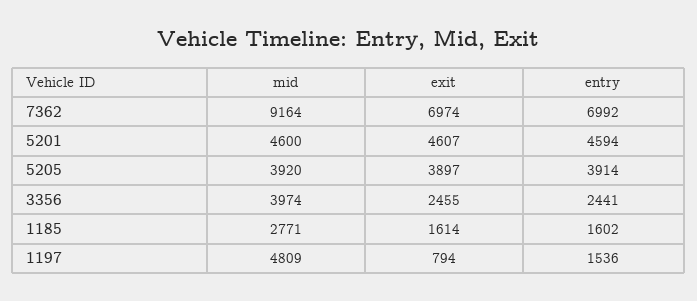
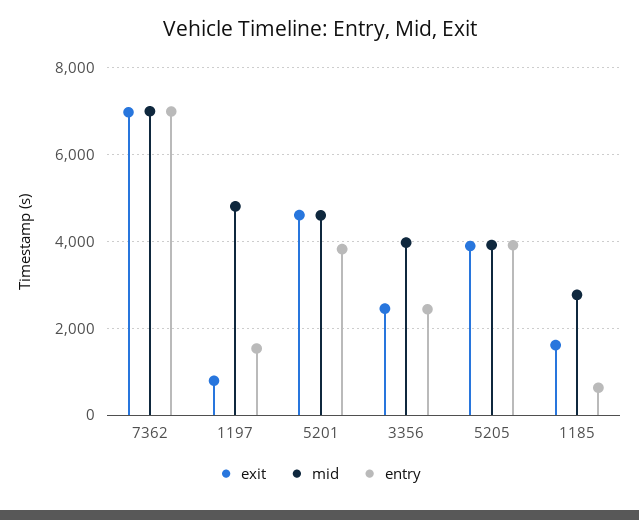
mid, 7362: 9164 -> 7000
entry, 5201: 4594 -> 3800
entry, 1185: 1602 -> 600

